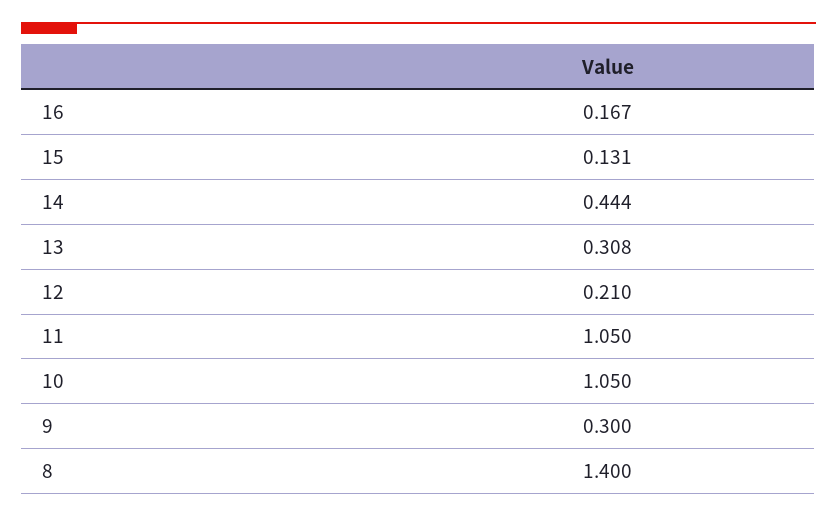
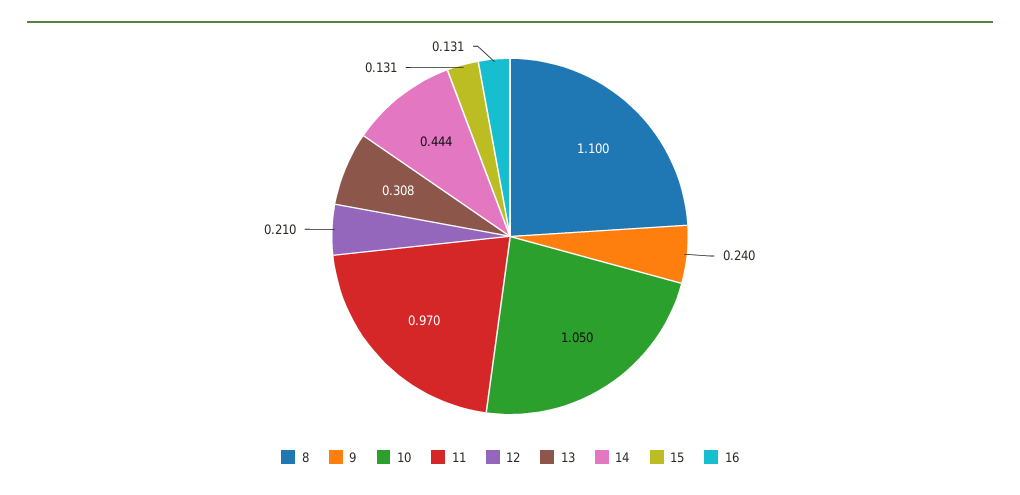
16: 0.167 -> 0.131
11: 1.05 -> 0.97
9: 0.3 -> 0.24
8: 1.4 -> 1.1

